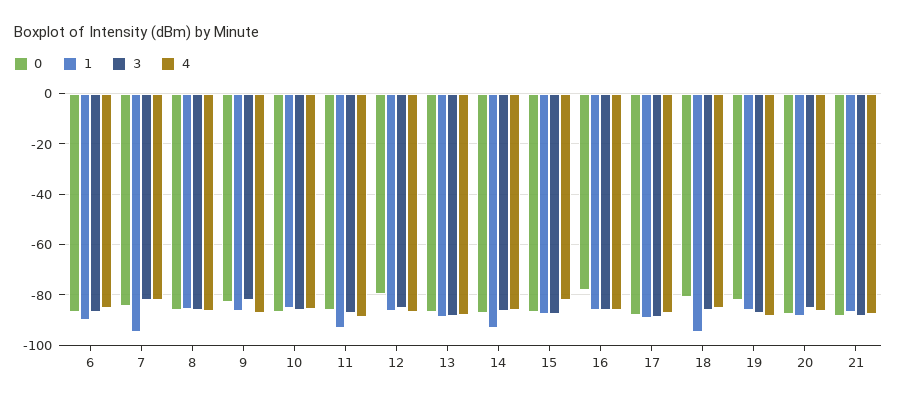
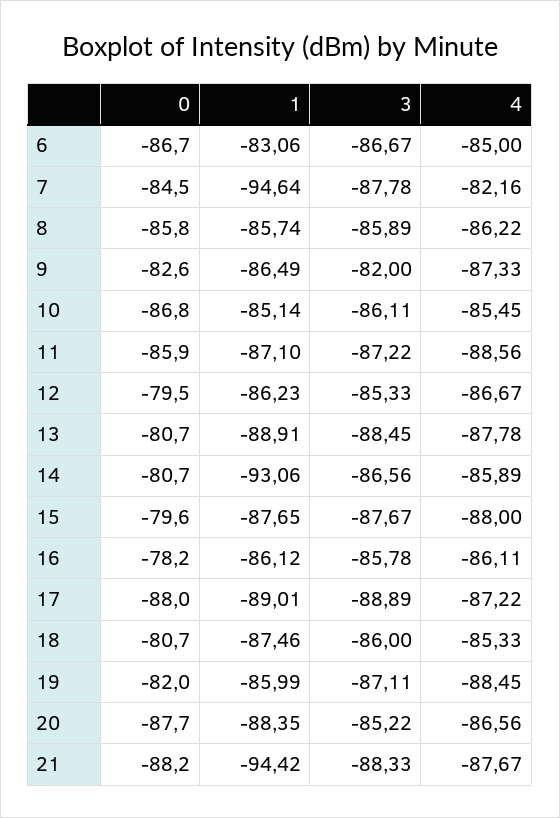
1, 6: -90 -> -83.06
3, 7: -82.5 -> -87.78
1, 11: -92.5 -> -87.1
0, 13: -87.5 -> -80.7
0, 14: -87.5 -> -80.7
0, 15: -87.5 -> -79.6
4, 15: -82.5 -> -88
1, 18: -95 -> -87.46
1, 21: -87.5 -> -94.42

